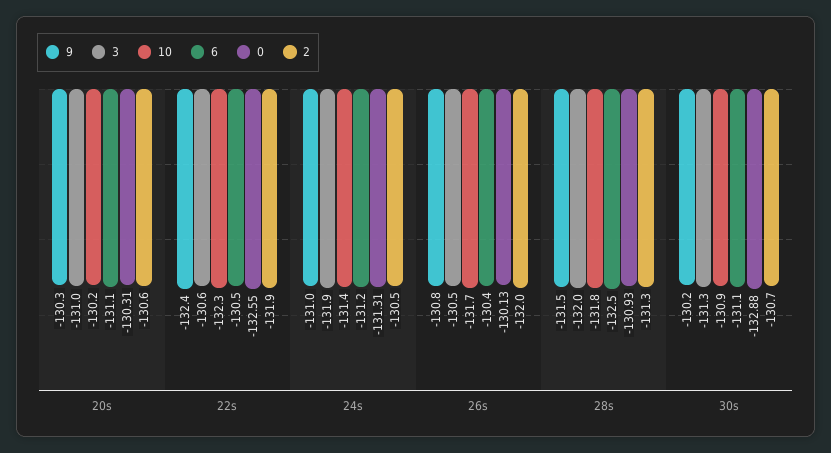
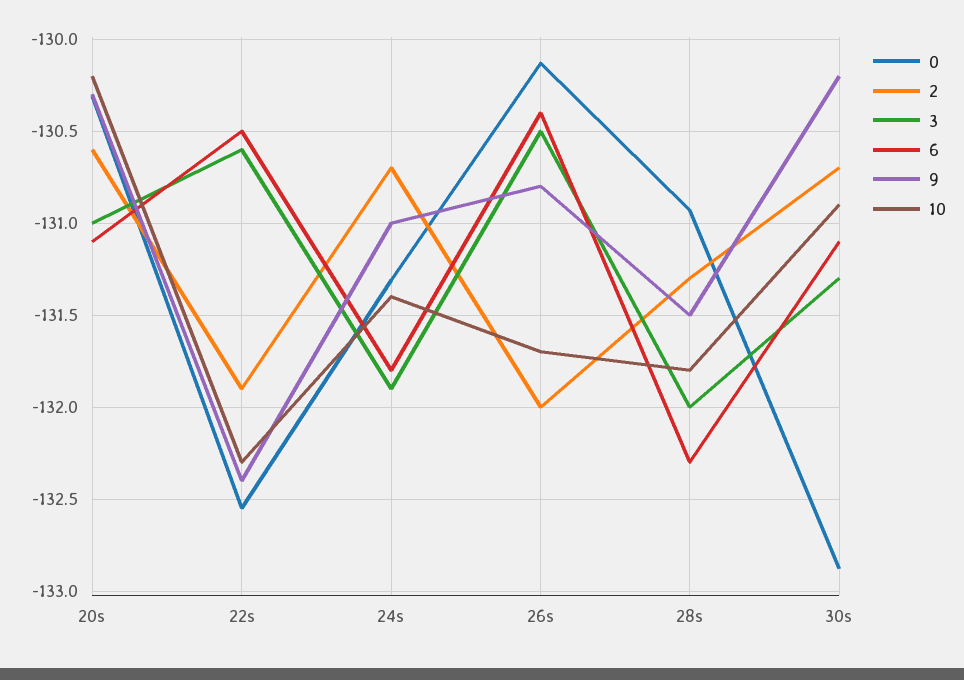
6, 24s: -131.2 -> -131.8
2, 24s: -130.5 -> -130.7
6, 28s: -132.5 -> -132.3

